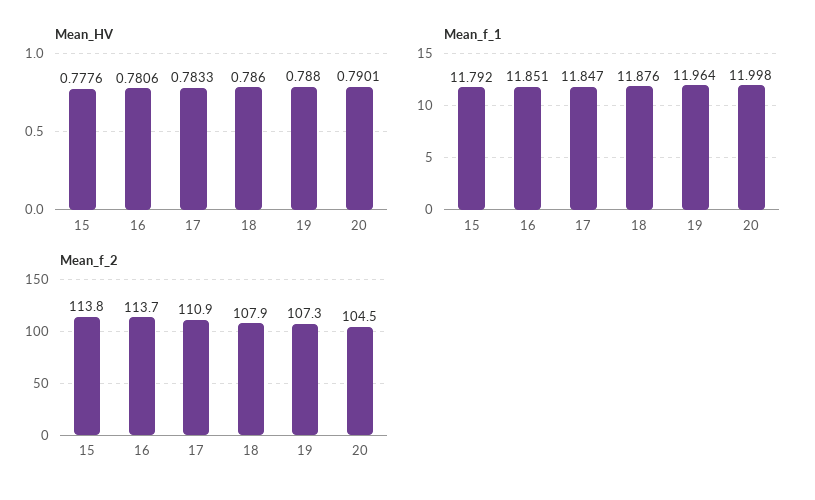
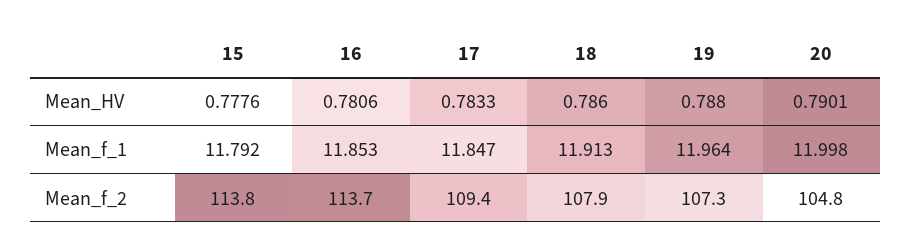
Mean_f_1, 16: 11.851 -> 11.853
Mean_f_1, 18: 11.876 -> 11.913
Mean_f_2, 17: 110.9 -> 109.4
Mean_f_2, 20: 104.5 -> 104.8

